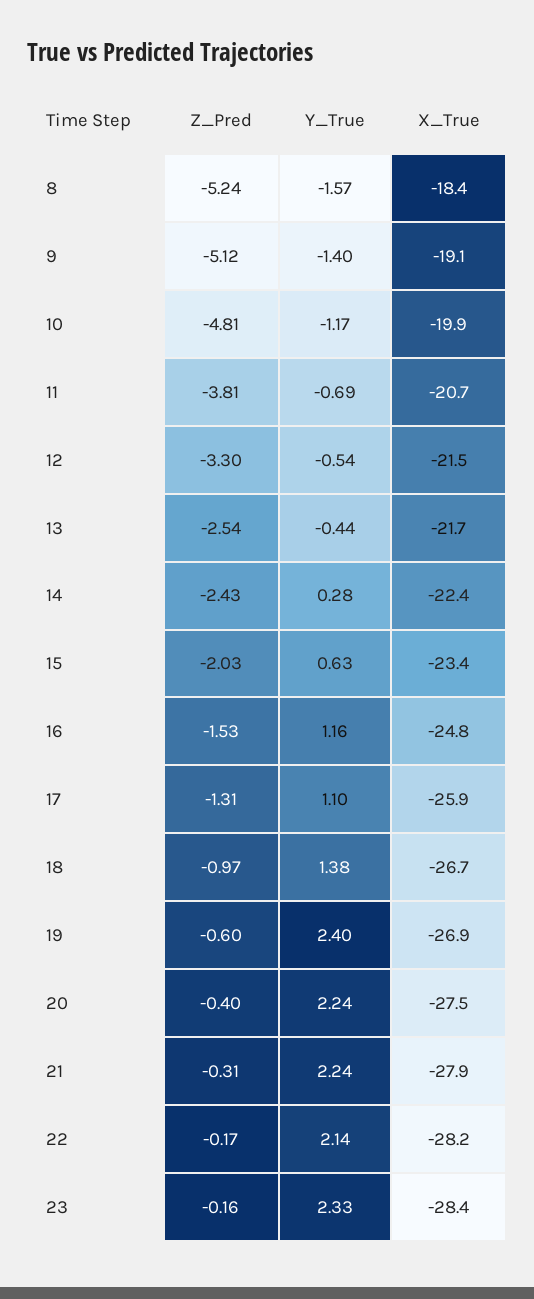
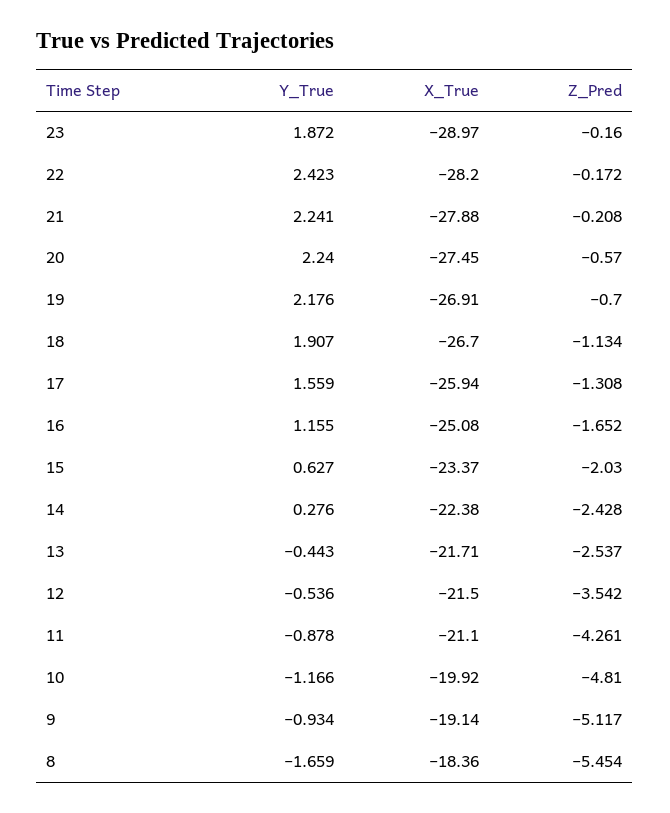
Z_Pred, 8: -5.24 -> -5.454
Y_True, 8: -1.57 -> -1.659
Y_True, 9: -1.4 -> -0.934
Z_Pred, 11: -3.81 -> -4.261
Y_True, 11: -0.69 -> -0.878
X_True, 11: -20.7 -> -21.1
Z_Pred, 12: -3.3 -> -3.542
Z_Pred, 16: -1.53 -> -1.652
X_True, 16: -24.8 -> -25.08
Y_True, 17: 1.1 -> 1.559
Z_Pred, 18: -0.97 -> -1.134
Y_True, 18: 1.38 -> 1.907
Z_Pred, 19: -0.6 -> -0.7
Y_True, 19: 2.4 -> 2.176
Z_Pred, 20: -0.4 -> -0.57
Z_Pred, 21: -0.31 -> -0.208
Y_True, 22: 2.14 -> 2.423
Y_True, 23: 2.33 -> 1.872
X_True, 23: -28.4 -> -28.97

